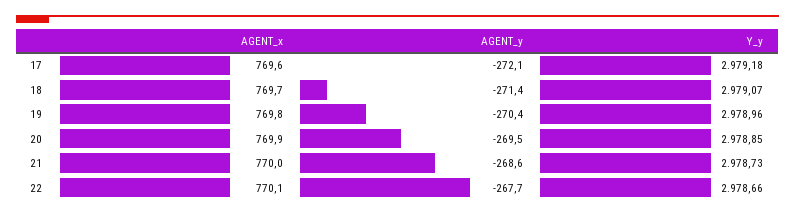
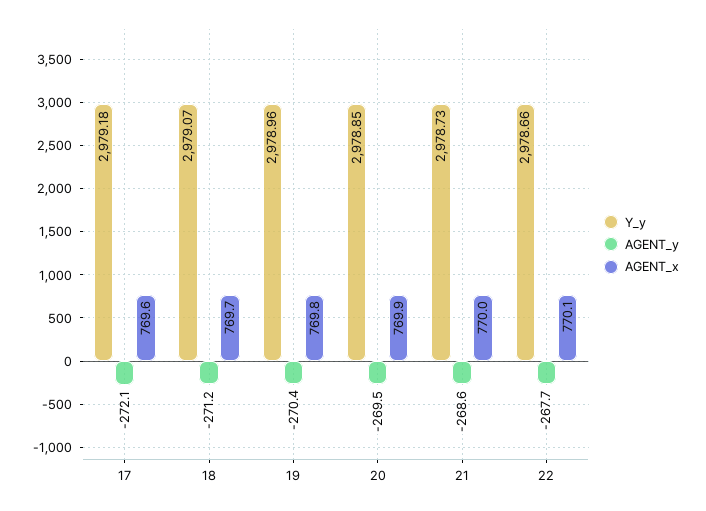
AGENT_y, 18: -271.4 -> -271.2

